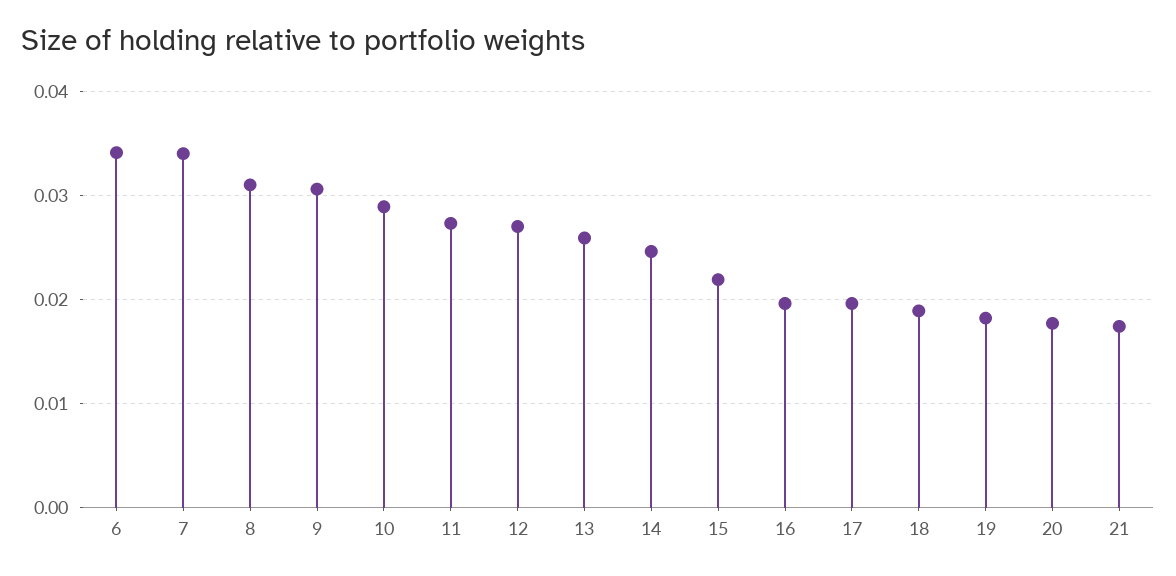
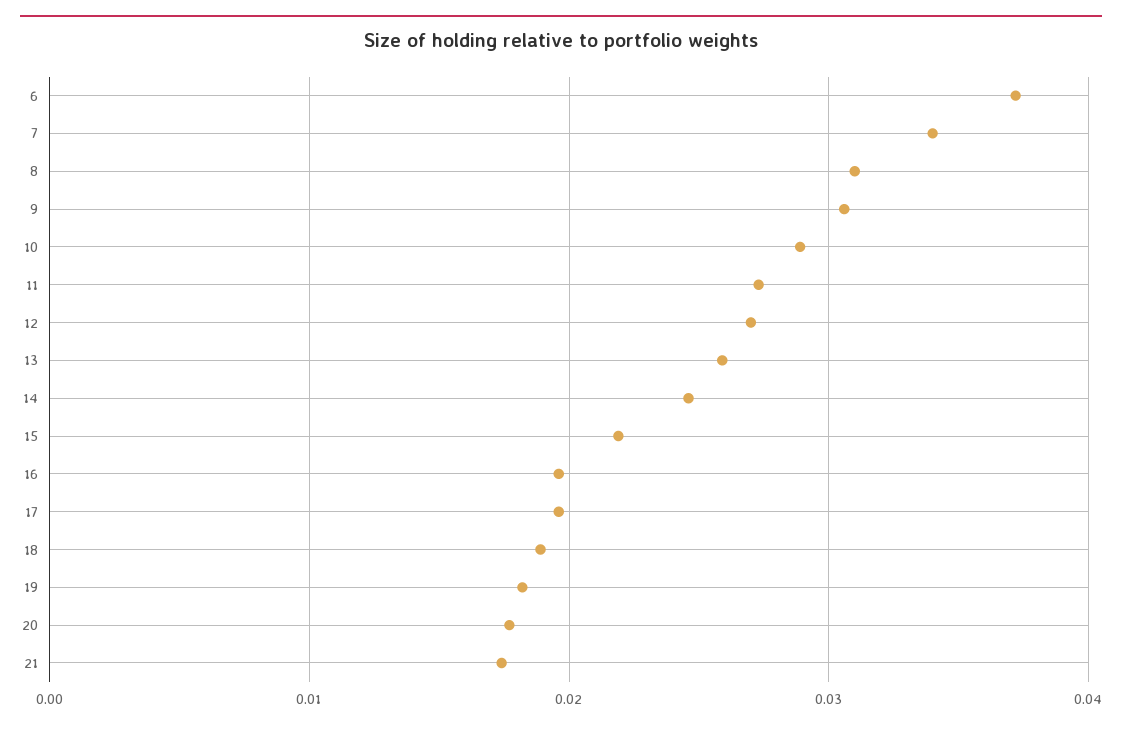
6: 0.034 -> 0.037

